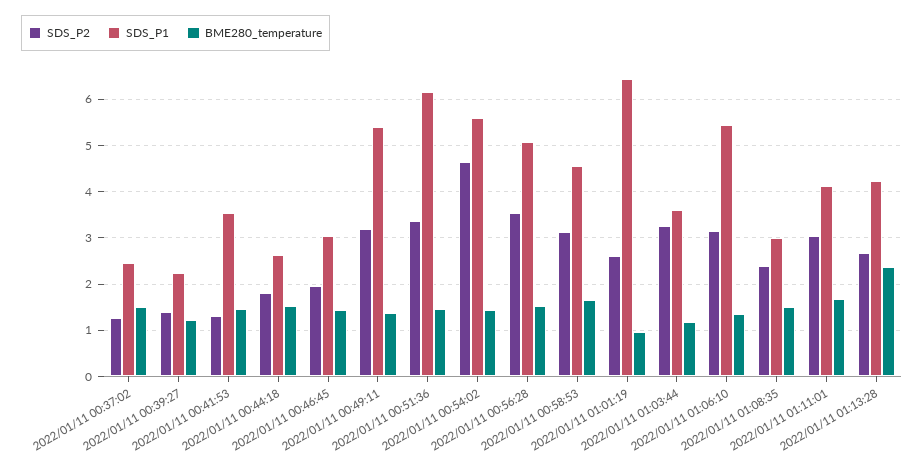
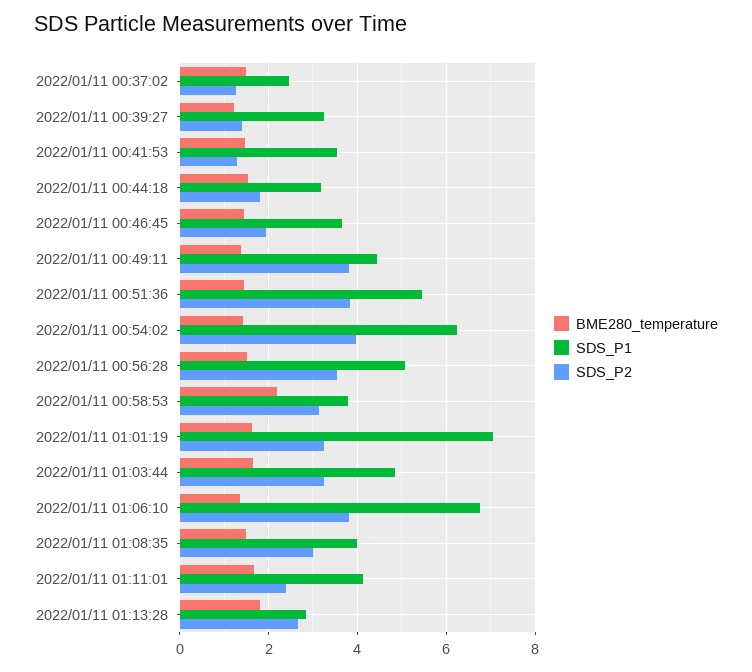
SDS_P1, 2022/01/11 00:39:27: 2.2 -> 3.2
SDS_P1, 2022/01/11 00:44:18: 2.6 -> 3.2
SDS_P1, 2022/01/11 00:46:45: 3 -> 3.6
SDS_P2, 2022/01/11 00:49:11: 3.2 -> 3.8
SDS_P1, 2022/01/11 00:49:11: 5.4 -> 4.4
SDS_P2, 2022/01/11 00:51:36: 3.4 -> 3.8
SDS_P1, 2022/01/11 00:51:36: 6.2 -> 5.4
SDS_P2, 2022/01/11 00:54:02: 4.6 -> 4
SDS_P1, 2022/01/11 00:54:02: 5.6 -> 6.2
SDS_P1, 2022/01/11 00:58:53: 4.6 -> 3.8
BME280_temperature, 2022/01/11 00:58:53: 1.6 -> 2.2
SDS_P2, 2022/01/11 01:01:19: 2.6 -> 3.2
SDS_P1, 2022/01/11 01:01:19: 6.4 -> 7
BME280_temperature, 2022/01/11 01:01:19: 1 -> 1.6
SDS_P1, 2022/01/11 01:03:44: 3.6 -> 4.8
BME280_temperature, 2022/01/11 01:03:44: 1.2 -> 1.6
SDS_P2, 2022/01/11 01:06:10: 3.2 -> 3.8
SDS_P1, 2022/01/11 01:06:10: 5.4 -> 6.8
SDS_P2, 2022/01/11 01:08:35: 2.4 -> 3
SDS_P1, 2022/01/11 01:08:35: 3 -> 4
SDS_P2, 2022/01/11 01:11:01: 3 -> 2.4
SDS_P1, 2022/01/11 01:13:28: 4.2 -> 2.8
BME280_temperature, 2022/01/11 01:13:28: 2.4 -> 1.8

